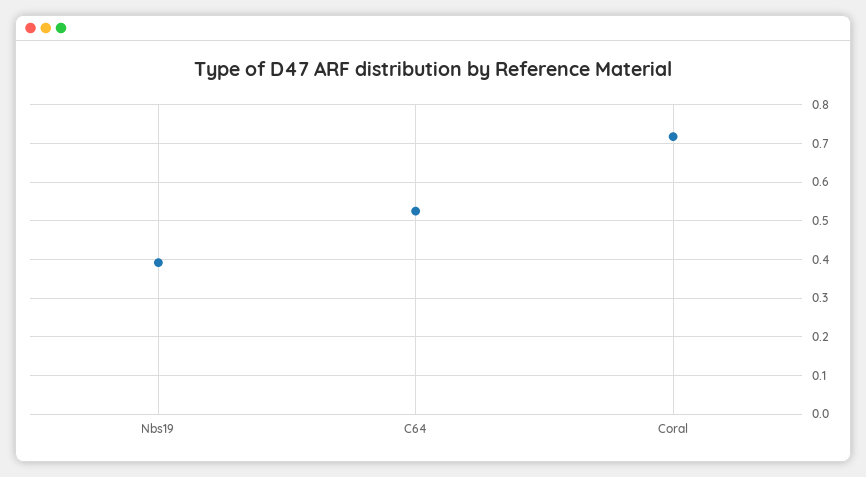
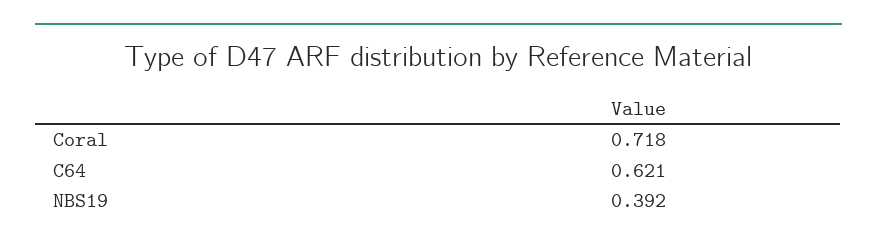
C64: 0.52 -> 0.621

